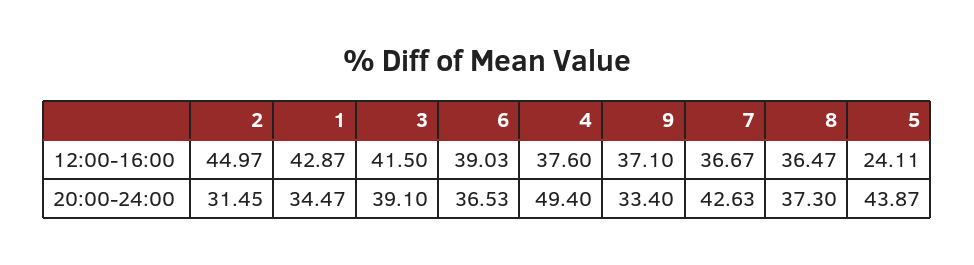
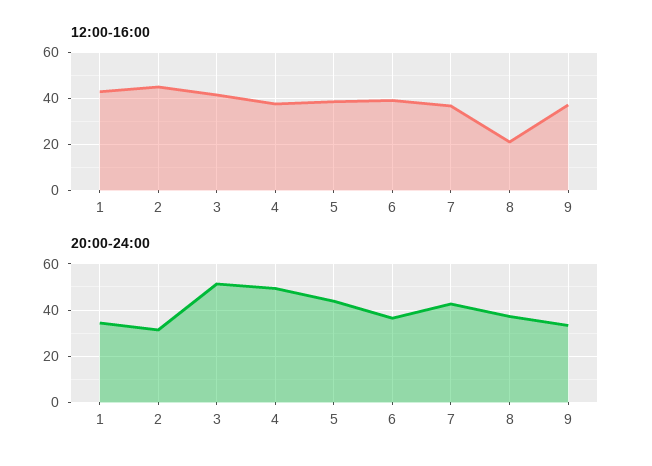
12:00-16:00, 8: 36.47 -> 20
12:00-16:00, 5: 24.11 -> 40
20:00-24:00, 3: 39.1 -> 50

